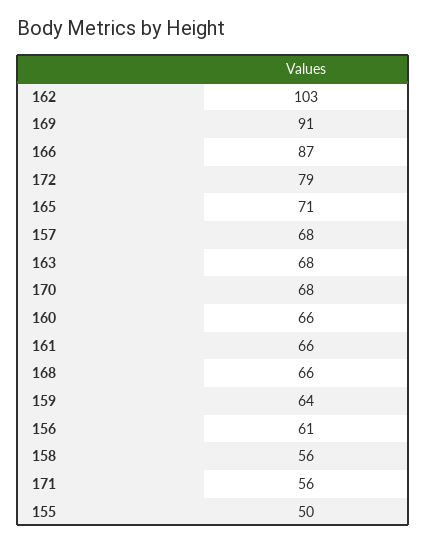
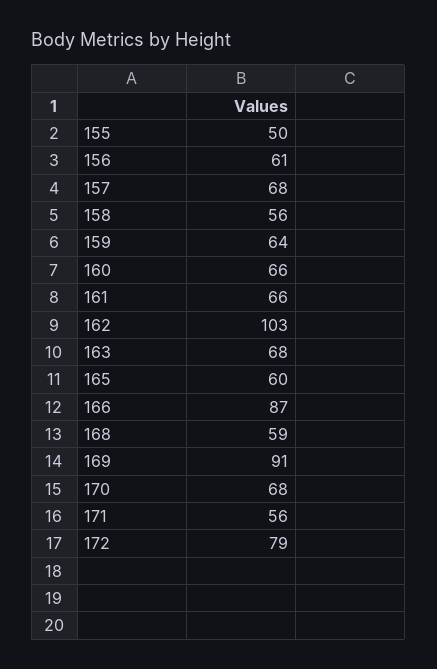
165: 71 -> 60
168: 66 -> 59

